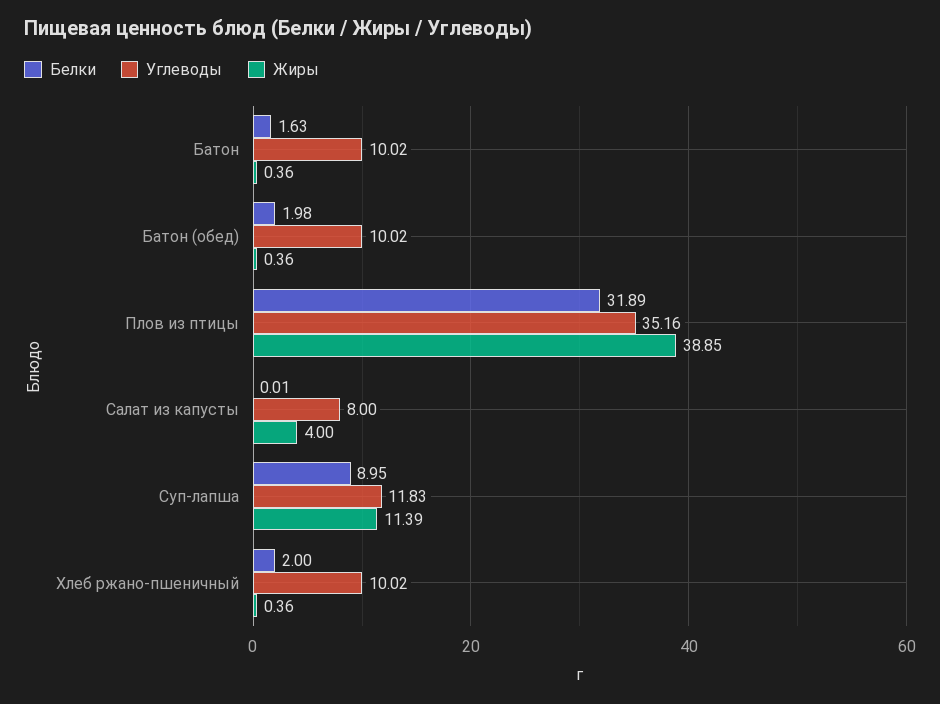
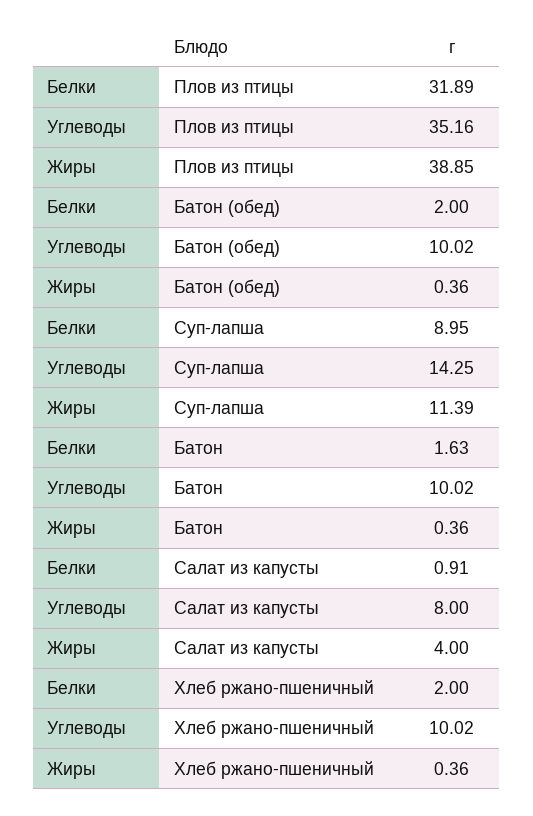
Белки, Батон (обед): 1.98 -> 2
Белки, Салат из капусты: 0.01 -> 0.91
Углеводы, Суп-лапша: 11.83 -> 14.25

